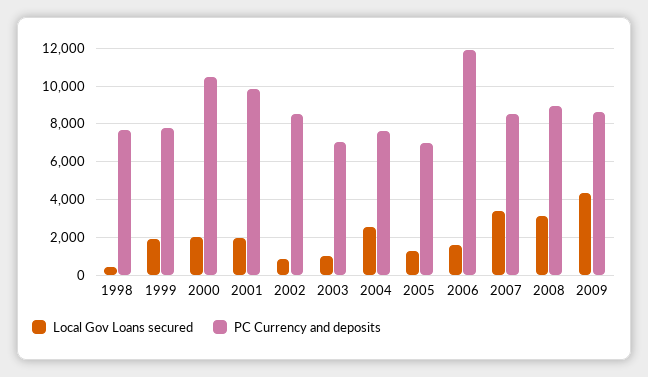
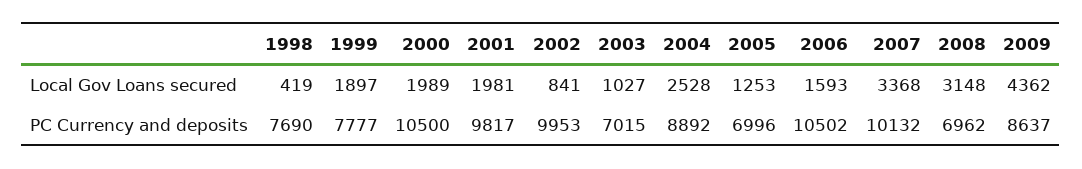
PC Currency and deposits, 2002: 8500 -> 9953
PC Currency and deposits, 2004: 7500 -> 8892
PC Currency and deposits, 2006: 12000 -> 10502
PC Currency and deposits, 2007: 8500 -> 10132
PC Currency and deposits, 2008: 9000 -> 6962

